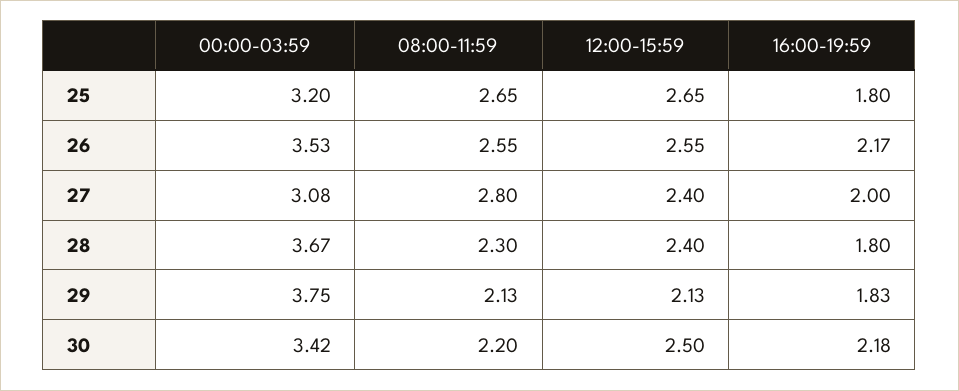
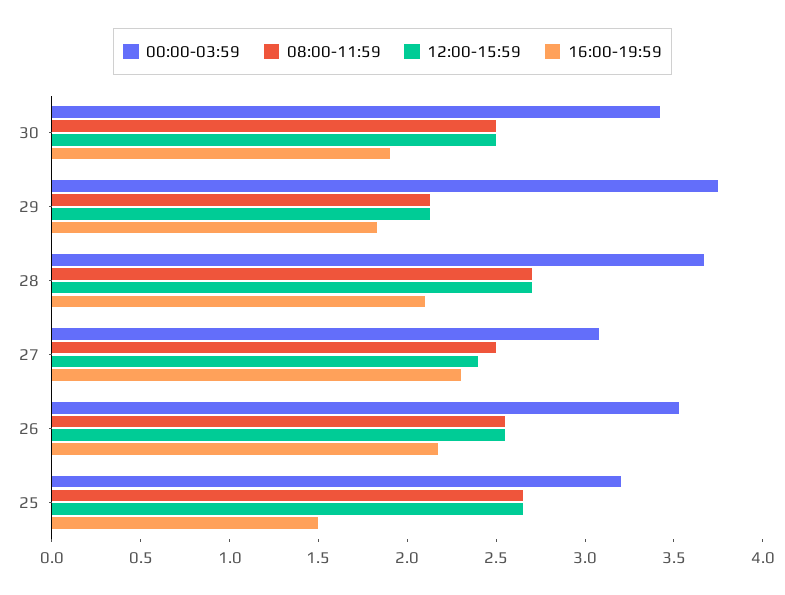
16:00-19:59, 25: 1.8 -> 1.5
08:00-11:59, 27: 2.8 -> 2.5
16:00-19:59, 27: 2 -> 2.3
08:00-11:59, 28: 2.3 -> 2.7
12:00-15:59, 28: 2.4 -> 2.7
16:00-19:59, 28: 1.8 -> 2.1
08:00-11:59, 30: 2.2 -> 2.5
16:00-19:59, 30: 2.18 -> 1.9

